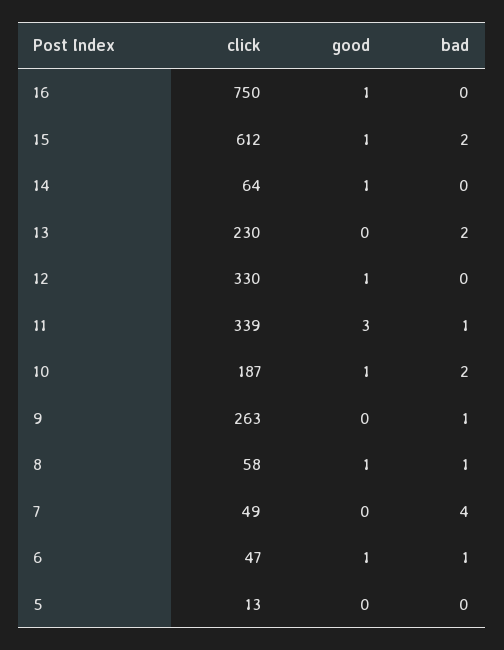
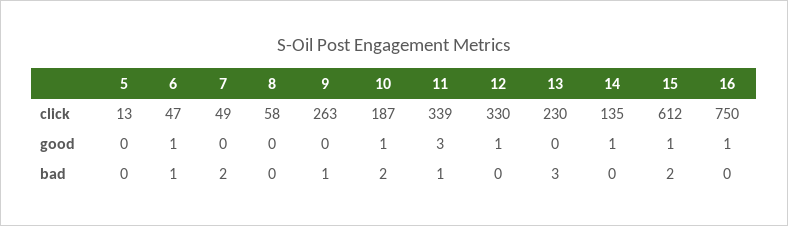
click, 14: 64 -> 135
bad, 13: 2 -> 3
good, 8: 1 -> 0
bad, 8: 1 -> 0
bad, 7: 4 -> 2

